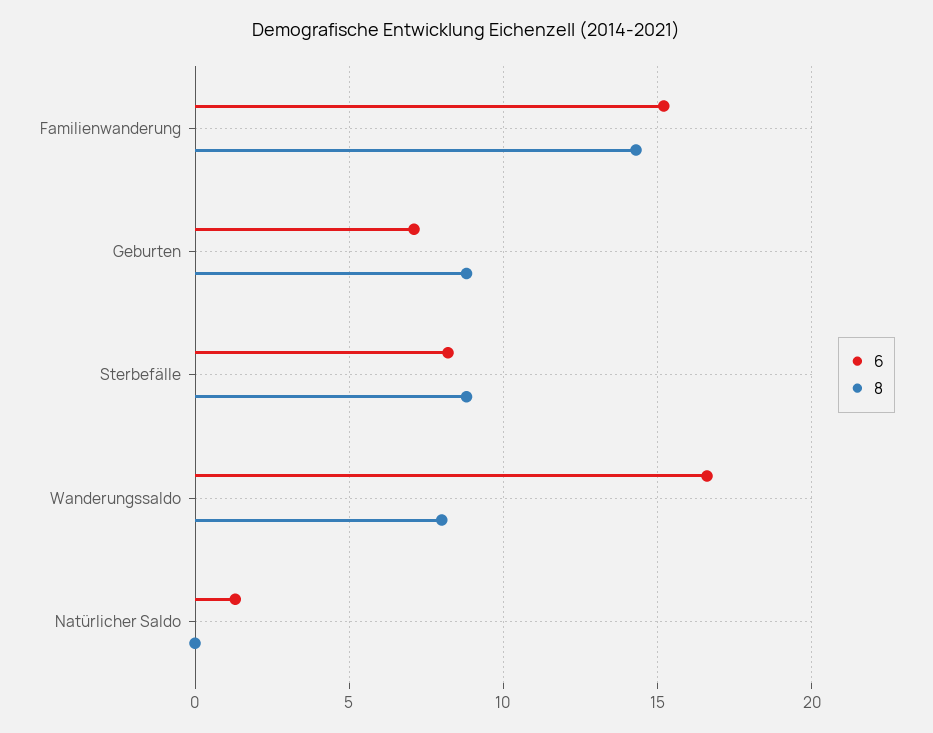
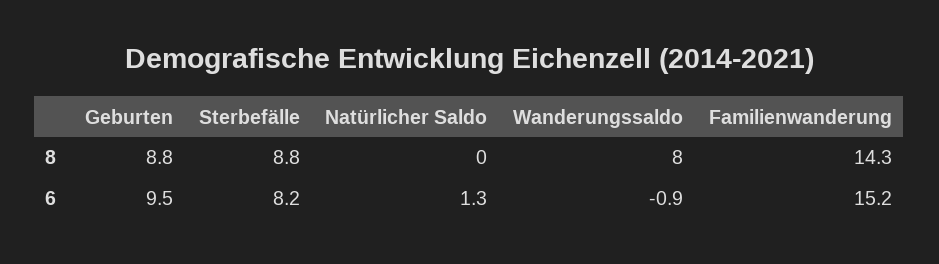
6, Geburten: 7 -> 9.5
6, Wanderungssaldo: 16.5 -> -0.9

